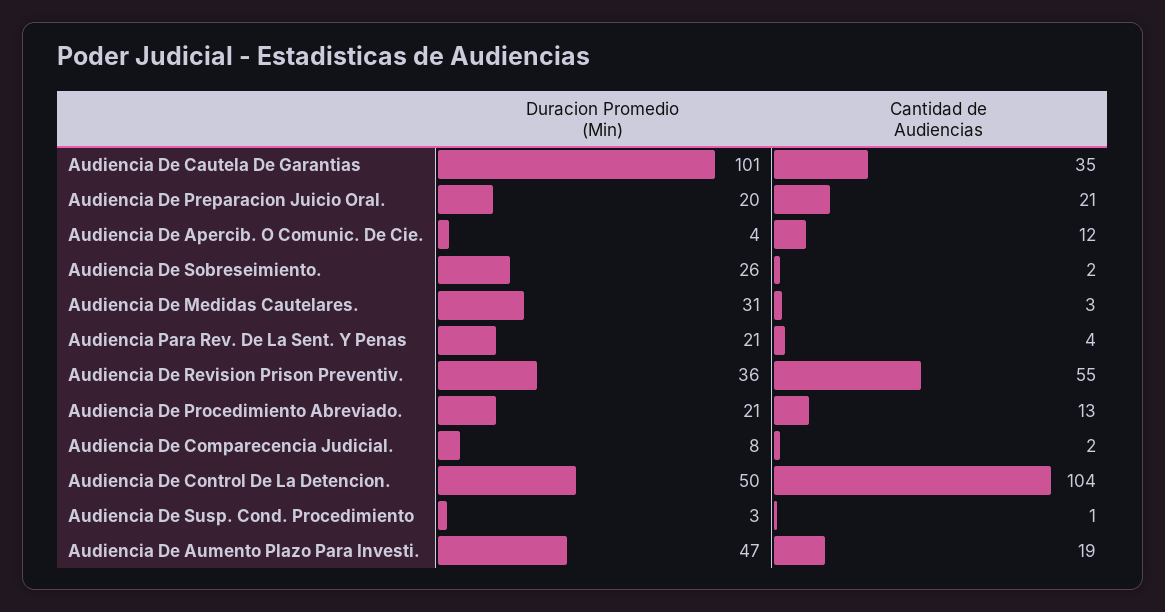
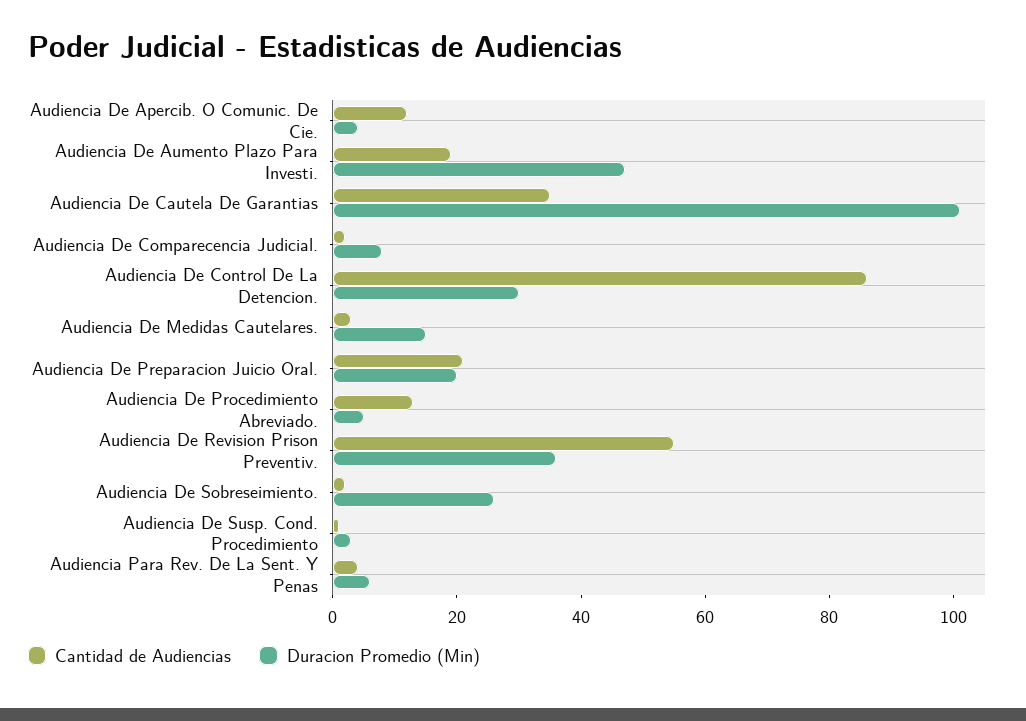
Duracion Promedio (Min), Audiencia De Medidas Cautelares.: 31 -> 15
Duracion Promedio (Min), Audiencia Para Rev. De La Sent. Y Penas: 21 -> 5
Duracion Promedio (Min), Audiencia De Procedimiento Abreviado.: 21 -> 5
Duracion Promedio (Min), Audiencia De Control De La Detencion.: 50 -> 30
Cantidad de Audiencias, Audiencia De Control De La Detencion.: 104 -> 85

